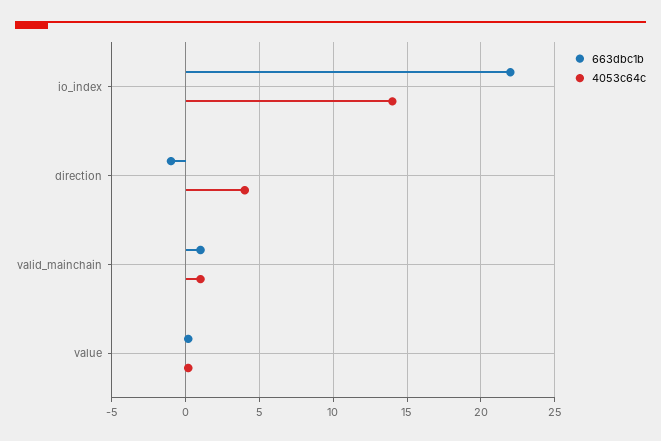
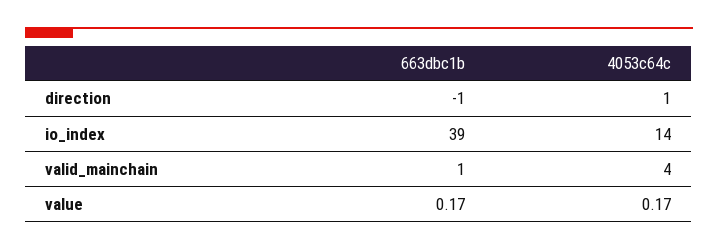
663dbc1b, io_index: 22 -> 39
4053c64c, direction: 4 -> 1
4053c64c, valid_mainchain: 1 -> 4

